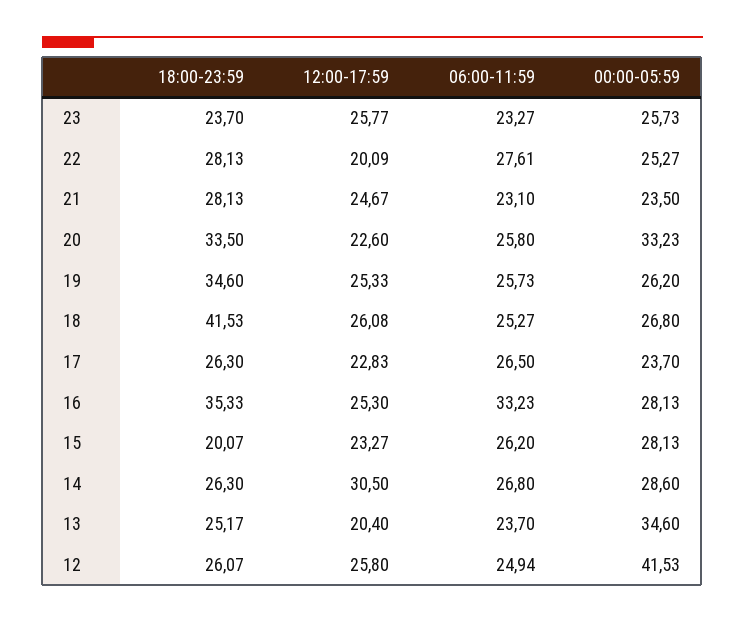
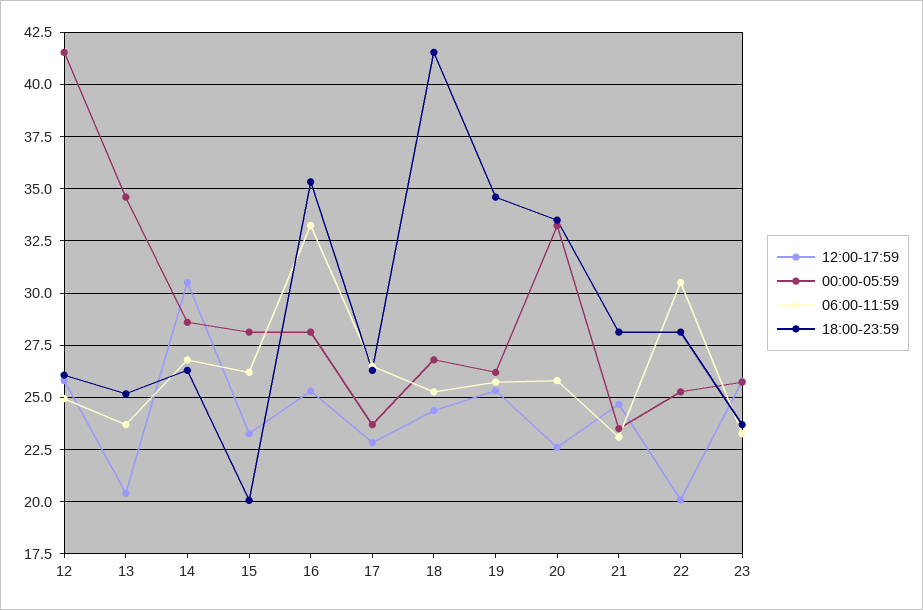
06:00-11:59, 22: 27.61 -> 30.5
12:00-17:59, 18: 26.08 -> 24.5

